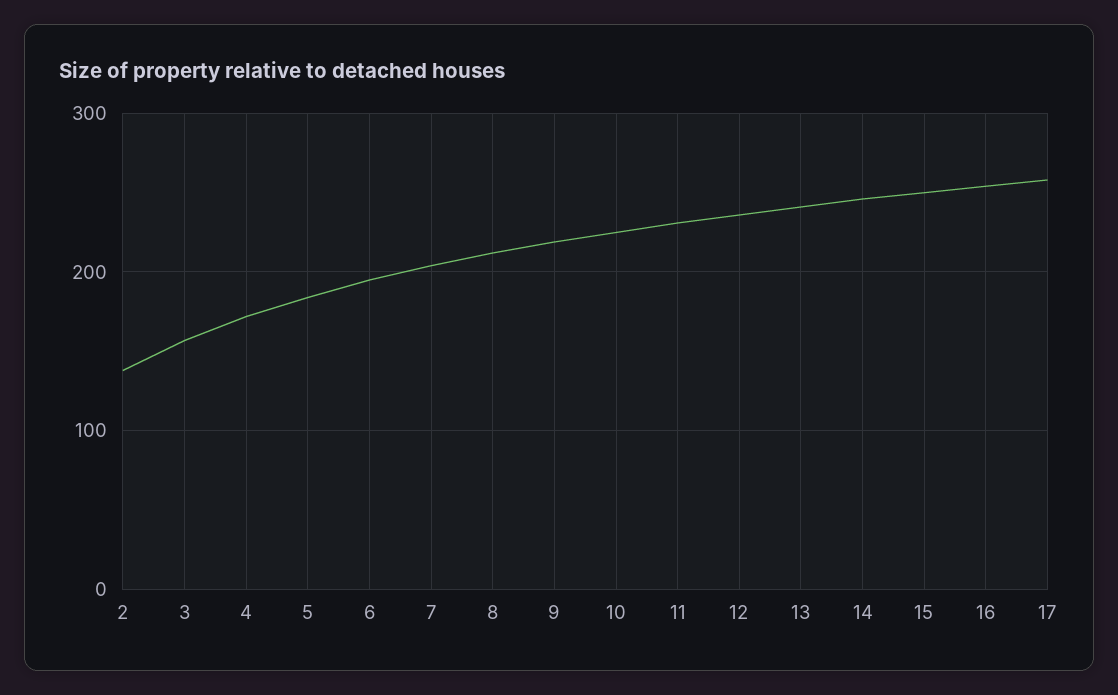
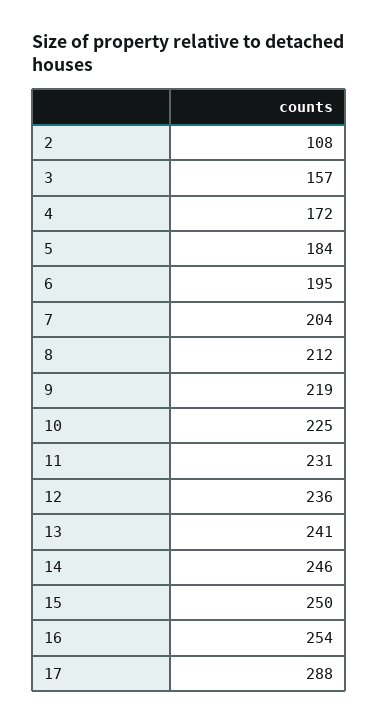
2: 140 -> 108
17: 260 -> 288

